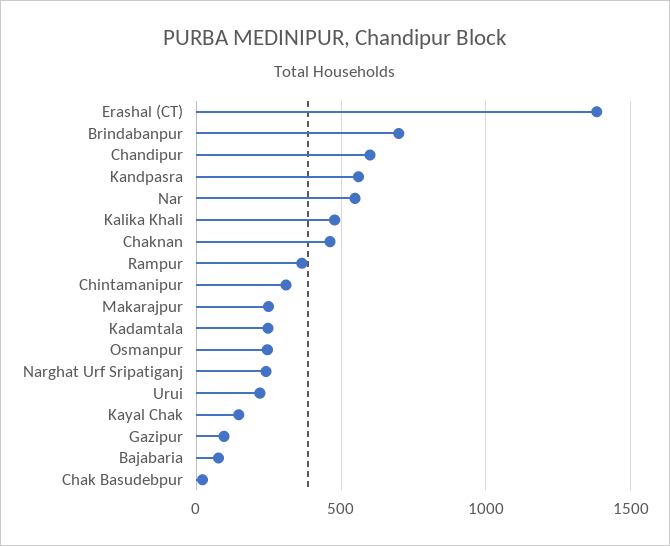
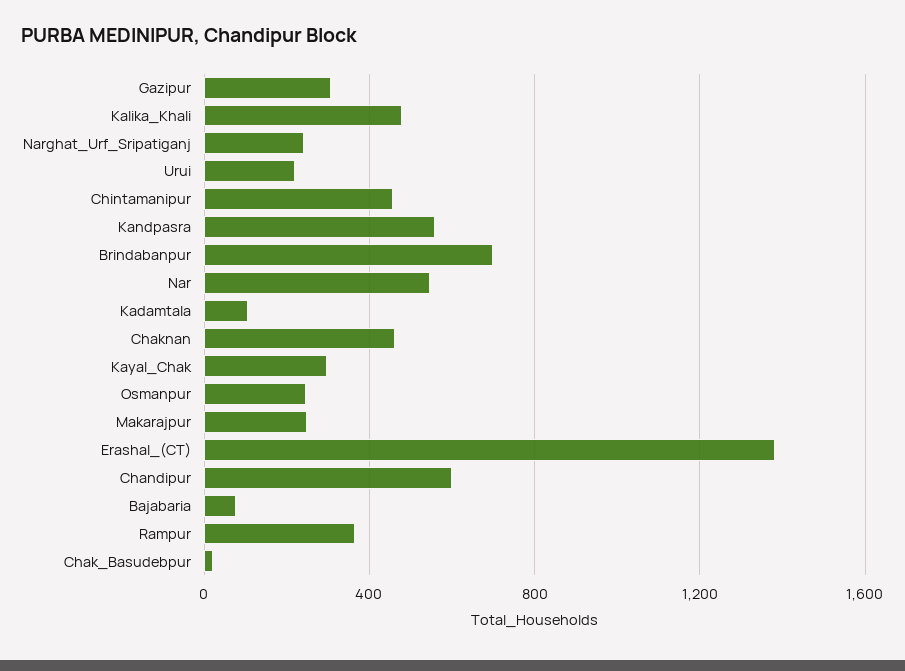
Chintamanipur: 300 -> 450
Kadamtala: 250 -> 100
Kayal Chak: 150 -> 300
Gazipur: 100 -> 300

